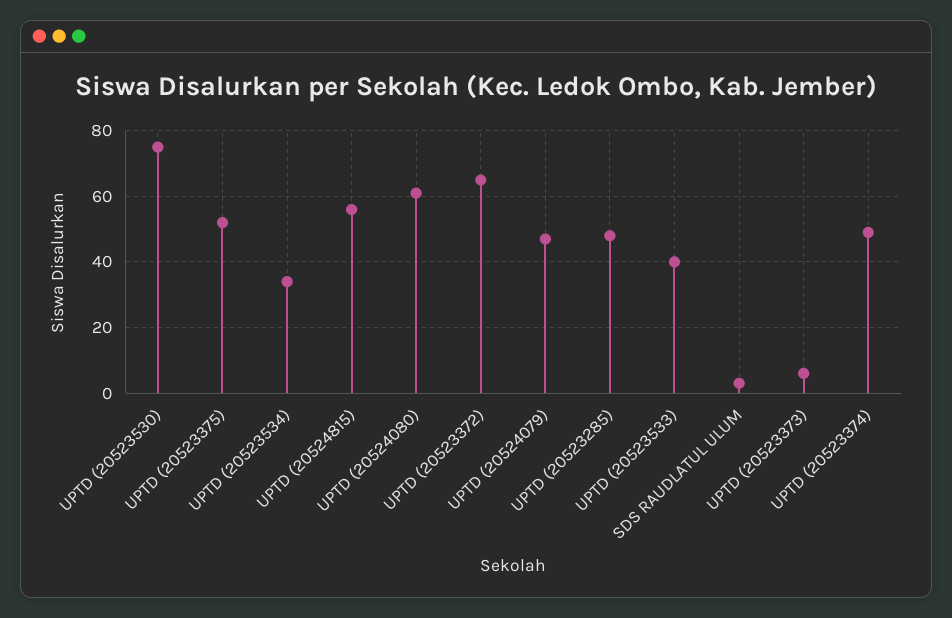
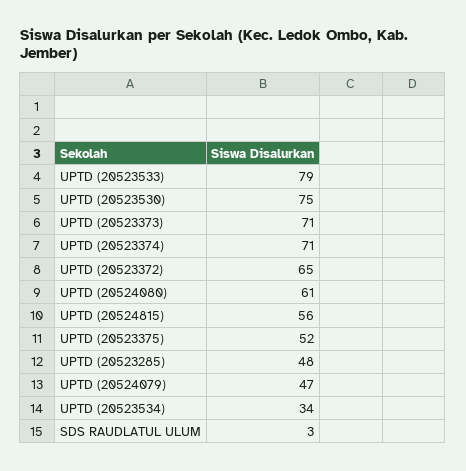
UPTD (20523533): 40 -> 79
UPTD (20523373): 5 -> 71
UPTD (20523374): 50 -> 71

